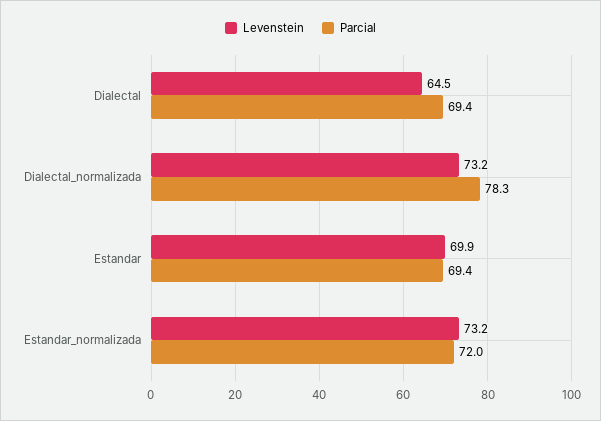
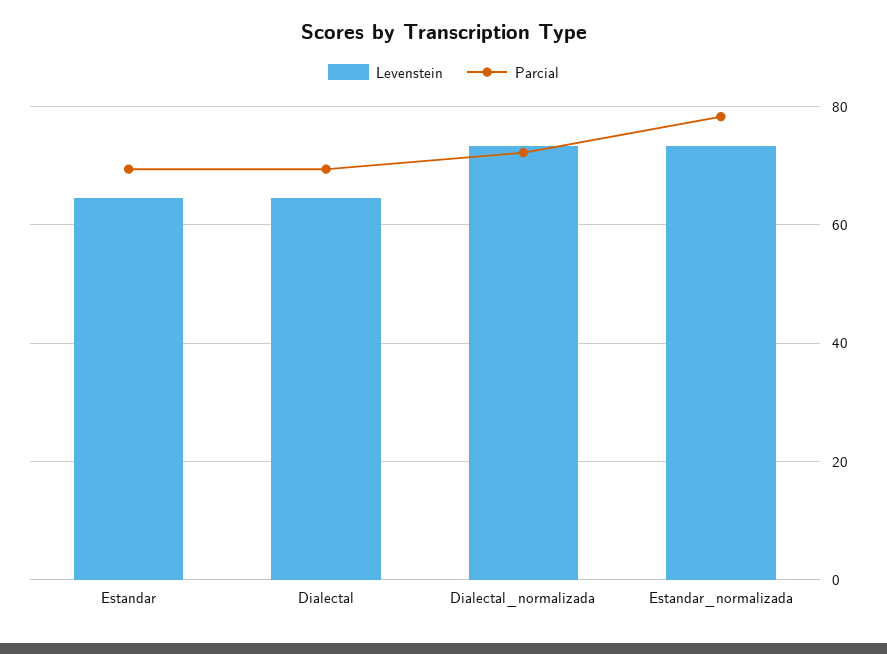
Parcial, Dialectal_normalizada: 78.3 -> 72
Levenstein, Estandar: 69.9 -> 64
Parcial, Estandar_normalizada: 72 -> 78

